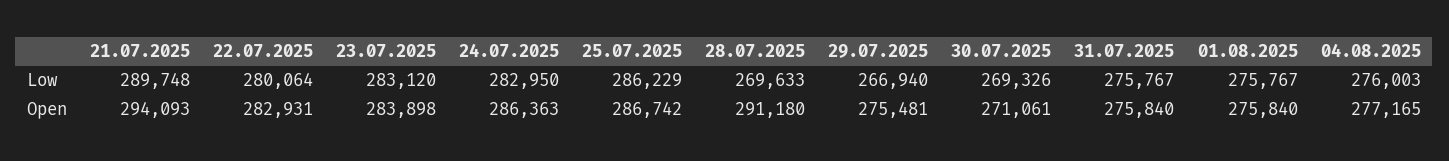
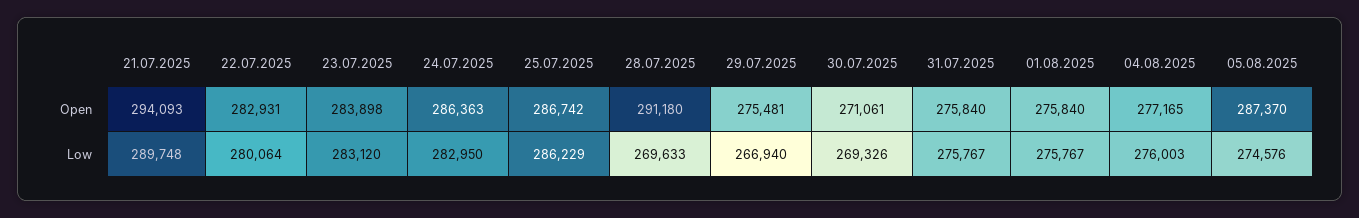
05.08.2025, Open: none -> 287370
05.08.2025, Low: none -> 274576

